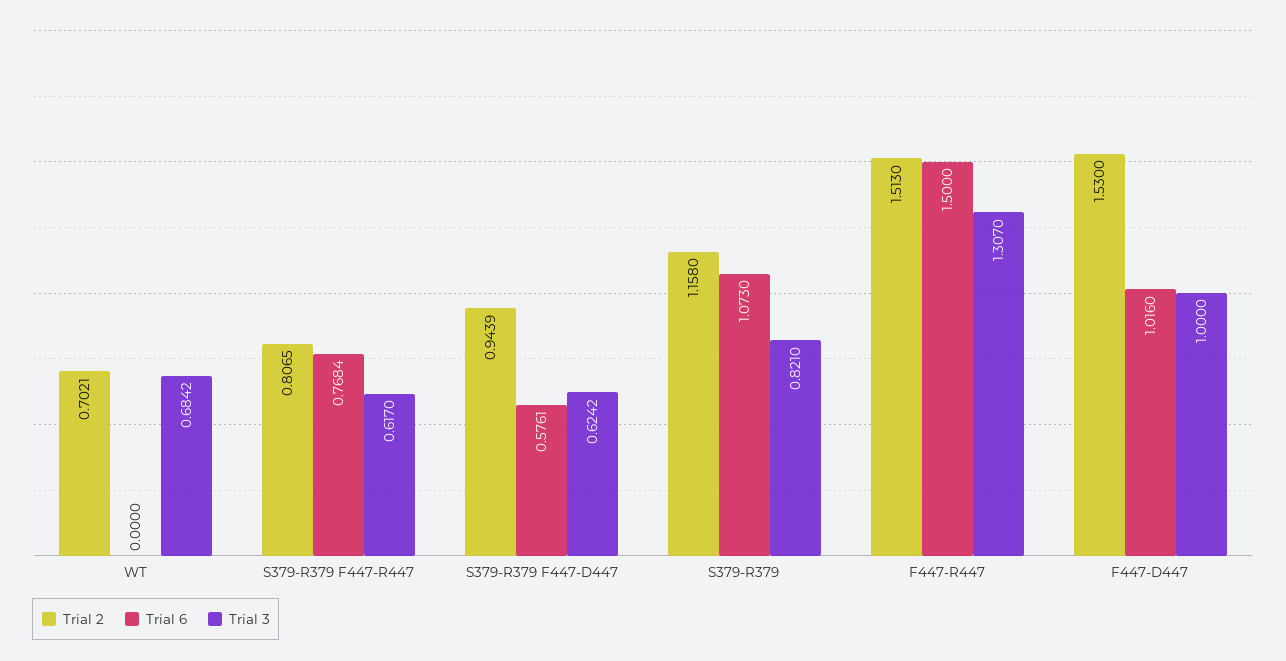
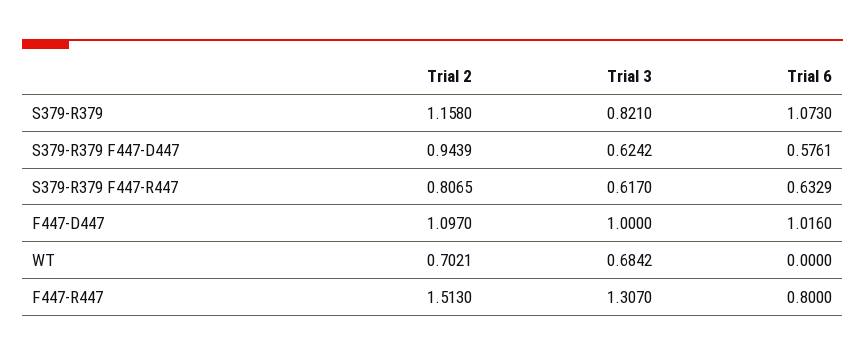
Trial 6, S379-R379 F447-R447: 0.7684 -> 0.6329
Trial 6, F447-R447: 1.5 -> 0.8
Trial 2, F447-D447: 1.53 -> 1.097

